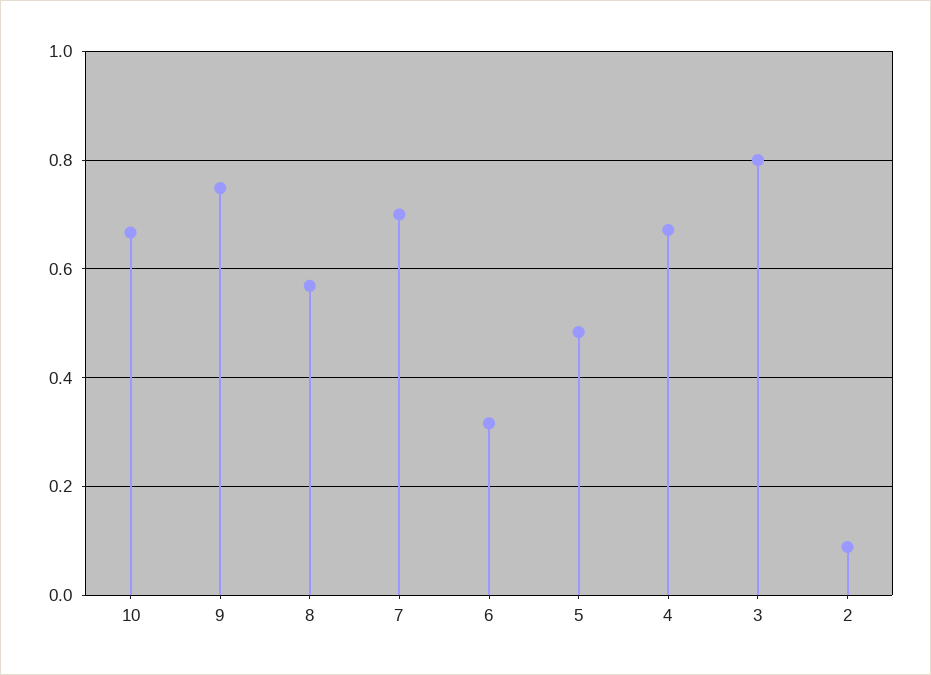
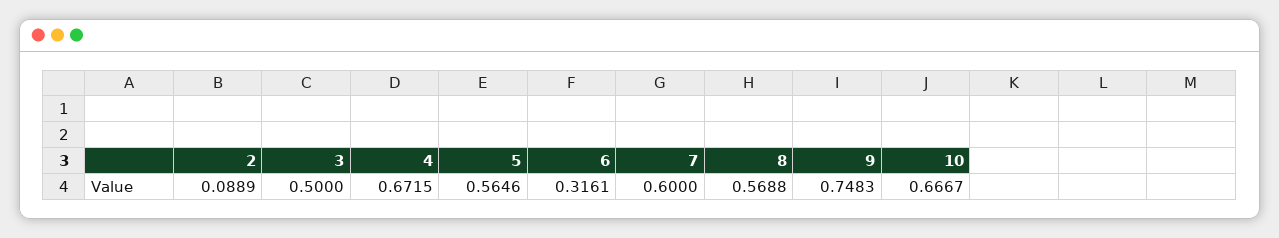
7: 0.7 -> 0.6
5: 0.48 -> 0.5646
3: 0.8 -> 0.5

